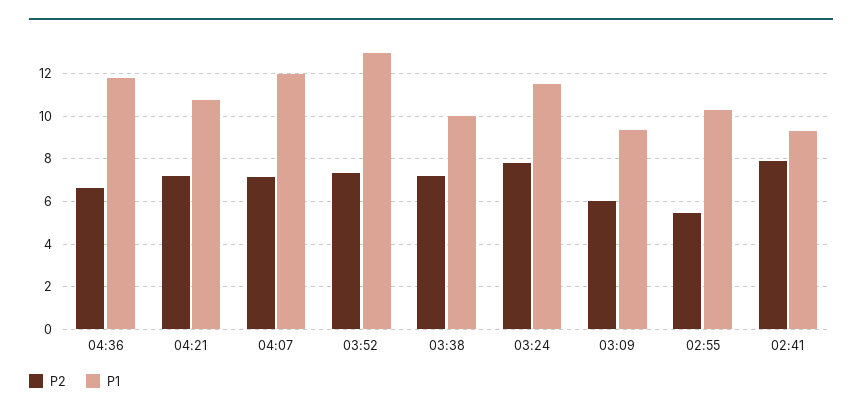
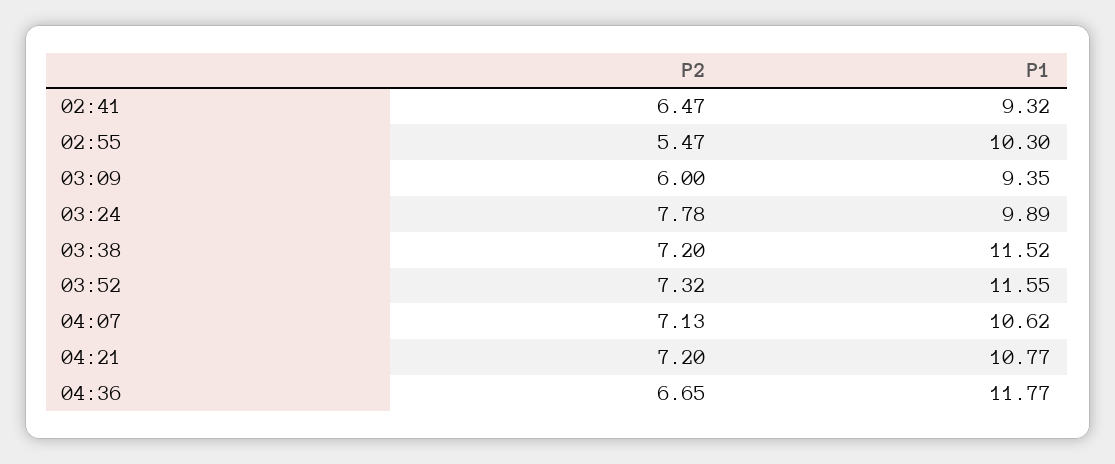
P1, 04:07: 12 -> 10.62
P1, 03:52: 13 -> 11.55
P1, 03:38: 10 -> 11.52
P1, 03:24: 11.5 -> 9.89
P2, 02:41: 8 -> 6.47

